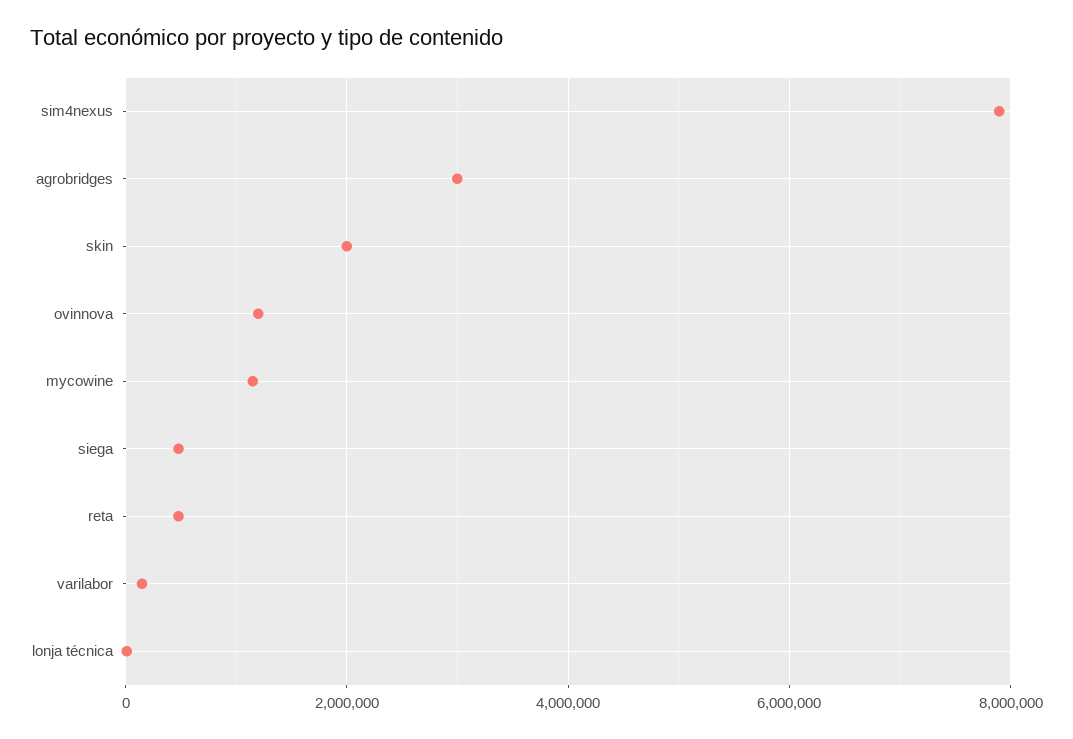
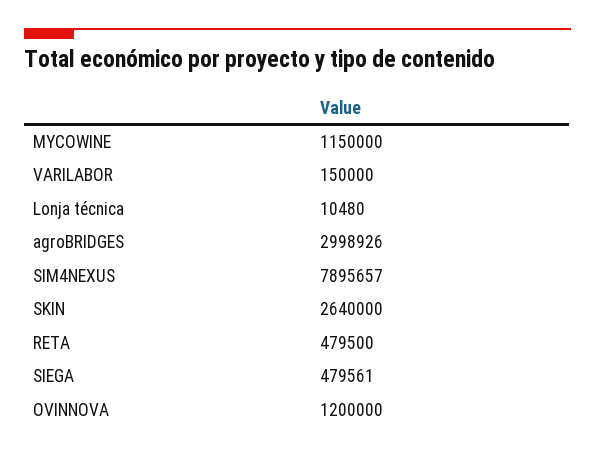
skin: 2000000 -> 2640000

